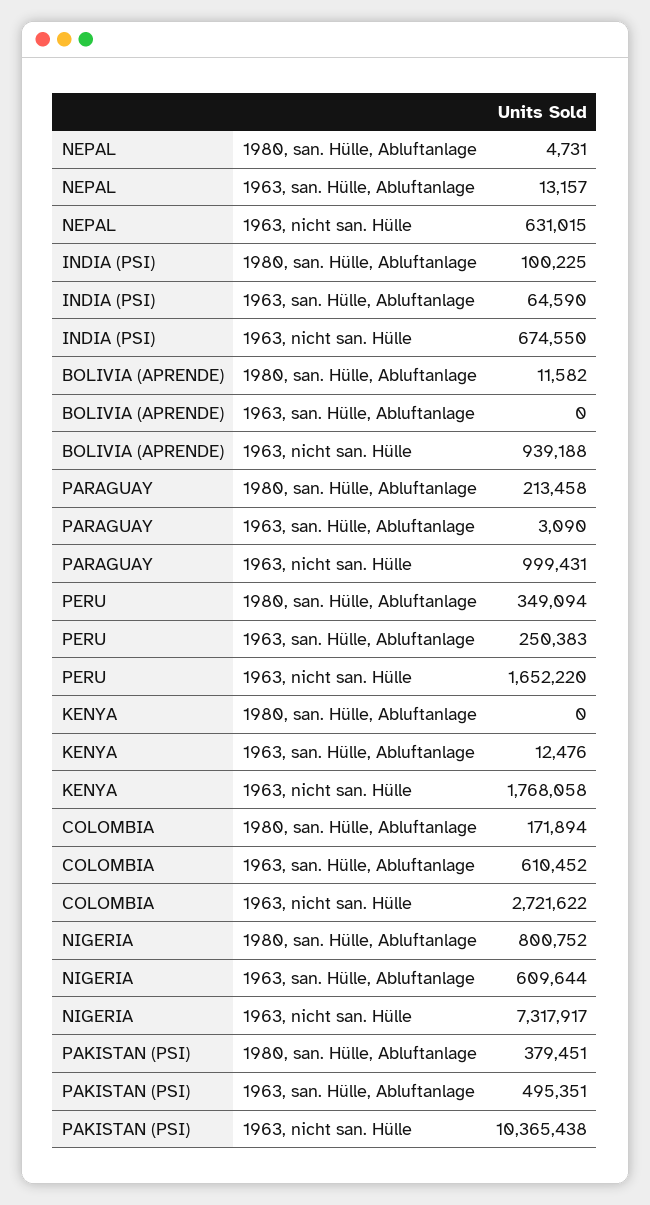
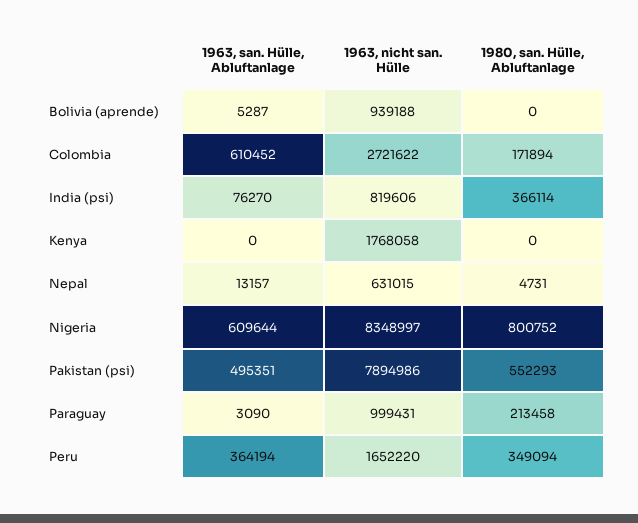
INDIA (PSI), 1980, san. Hülle, Abluftanlage: 100225 -> 366114
INDIA (PSI), 1963, san. Hülle, Abluftanlage: 64590 -> 76270
INDIA (PSI), 1963, nicht san. Hülle: 674550 -> 819606
BOLIVIA (APRENDE), 1980, san. Hülle, Abluftanlage: 11582 -> 0
BOLIVIA (APRENDE), 1963, san. Hülle, Abluftanlage: 0 -> 5287
PERU, 1963, san. Hülle, Abluftanlage: 250383 -> 364194
KENYA, 1963, san. Hülle, Abluftanlage: 12476 -> 0
NIGERIA, 1963, nicht san. Hülle: 7317917 -> 8348997
PAKISTAN (PSI), 1980, san. Hülle, Abluftanlage: 379451 -> 552293
PAKISTAN (PSI), 1963, nicht san. Hülle: 10365438 -> 7894986

